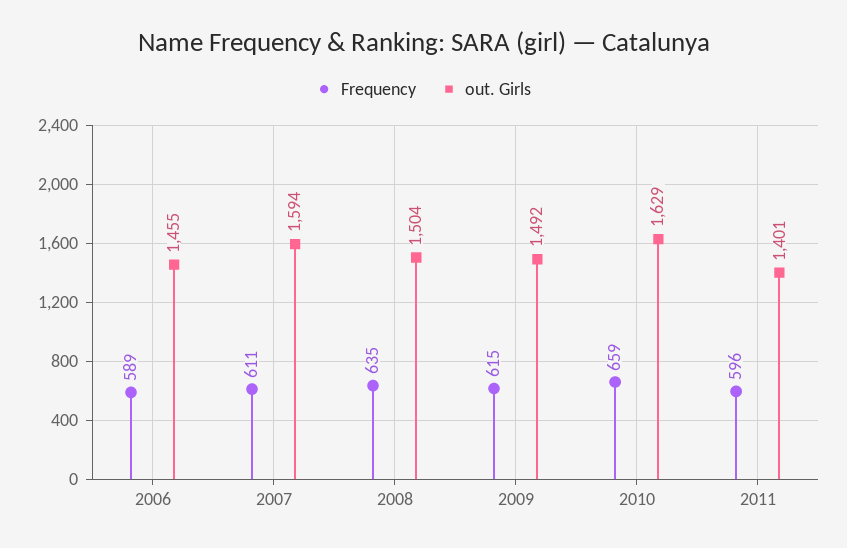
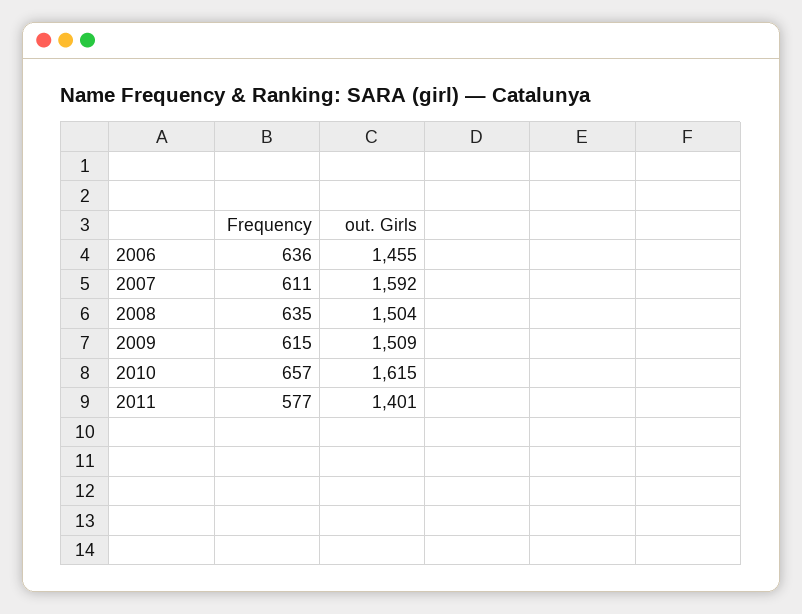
Frequency, 2006: 589 -> 636
out. Girls, 2007: 1594 -> 1592
out. Girls, 2009: 1492 -> 1509
Frequency, 2010: 659 -> 657
out. Girls, 2010: 1629 -> 1615
Frequency, 2011: 596 -> 577

